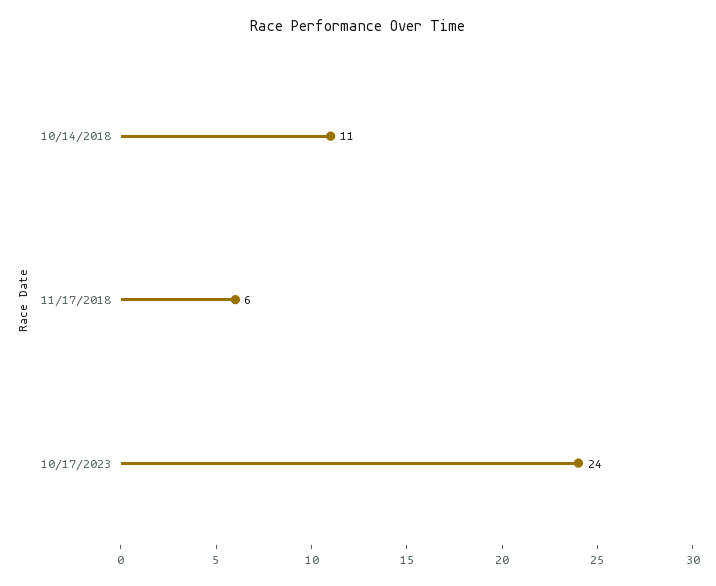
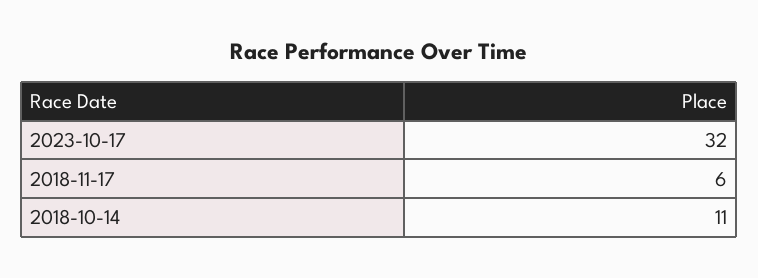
10/17/2023: 24 -> 32

